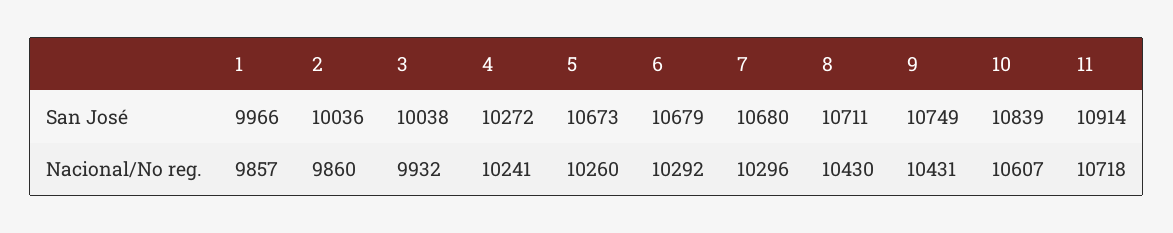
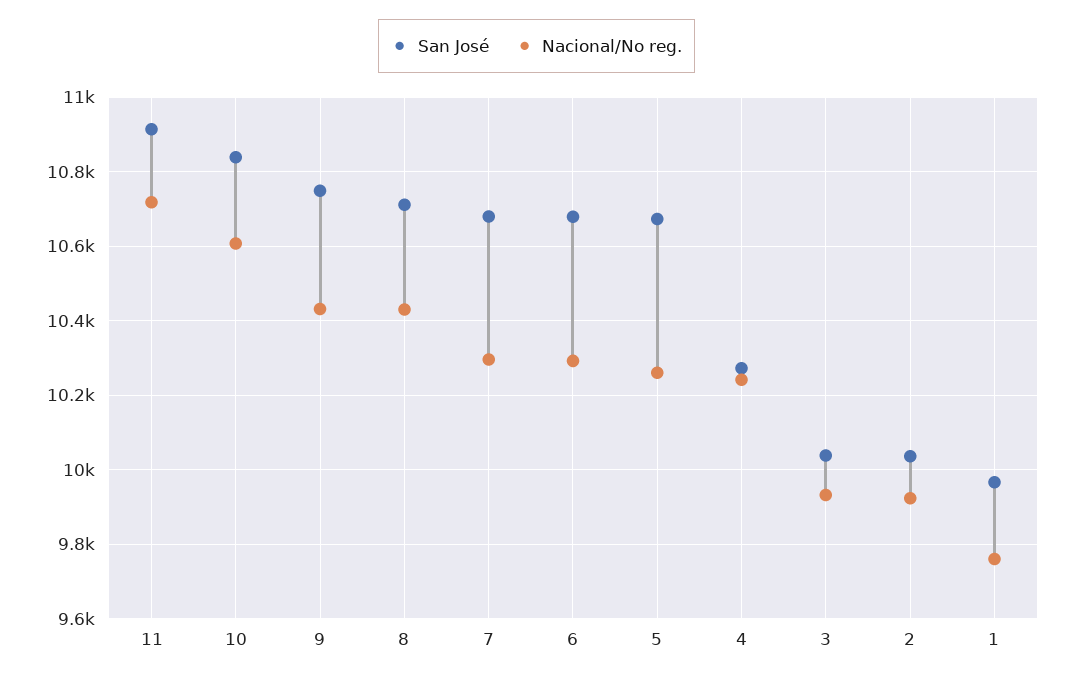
Nacional/No reg., 1: 9857 -> 9760
Nacional/No reg., 2: 9860 -> 9920

